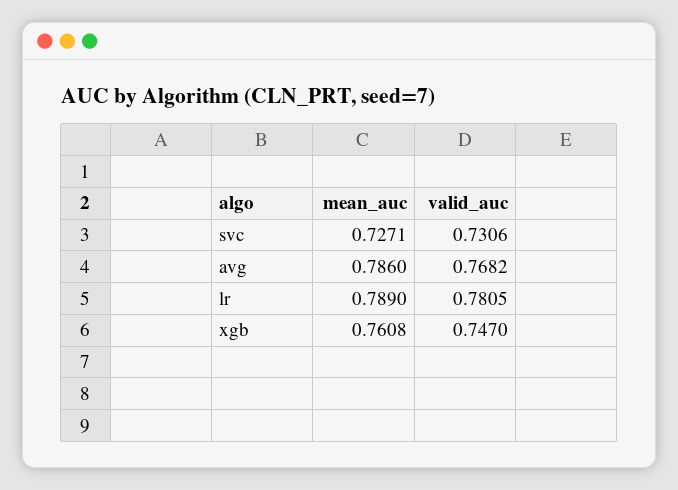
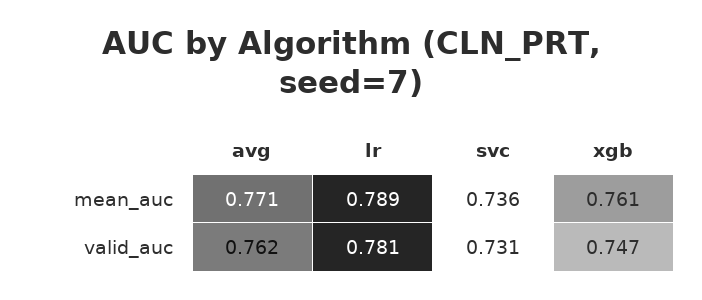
mean_auc, svc: 0.7271 -> 0.736
mean_auc, avg: 0.786 -> 0.771
valid_auc, avg: 0.7682 -> 0.762

